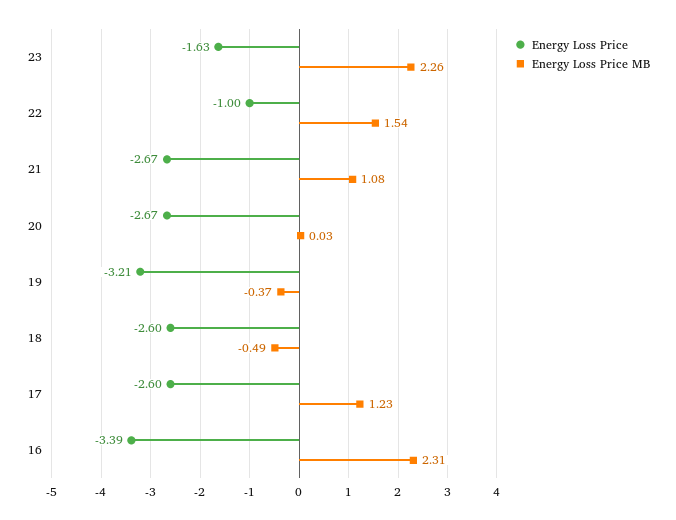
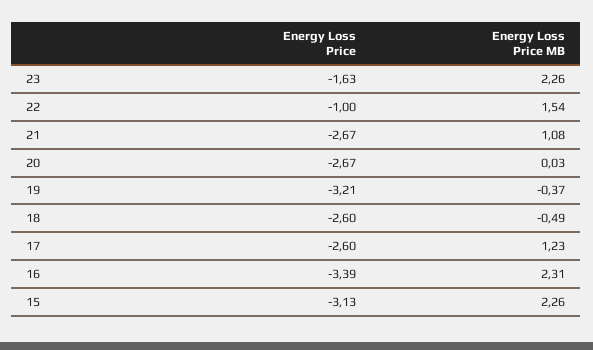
Energy Loss Price, 15: none -> -3.13
Energy Loss Price MB, 15: none -> 2.26

